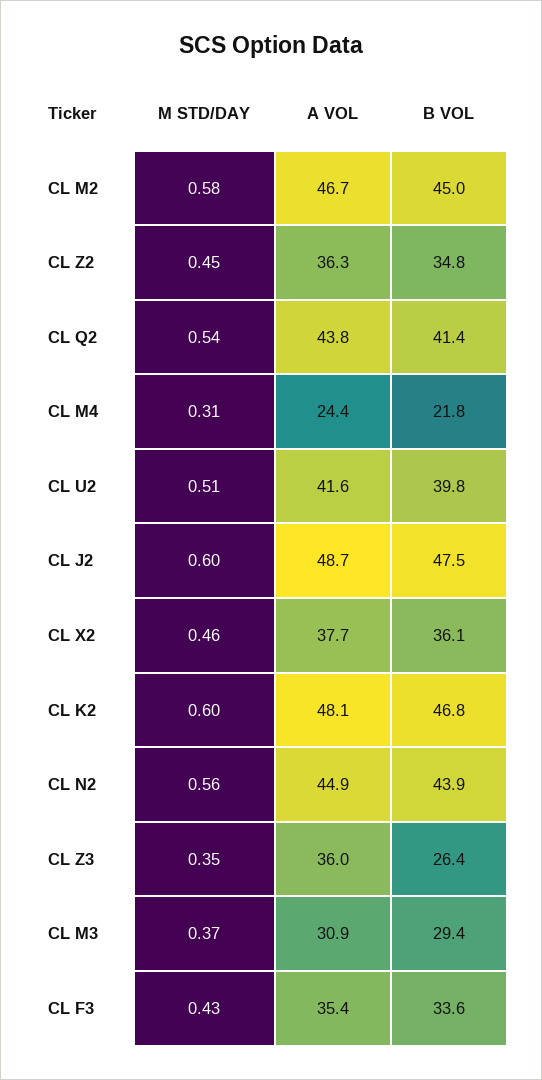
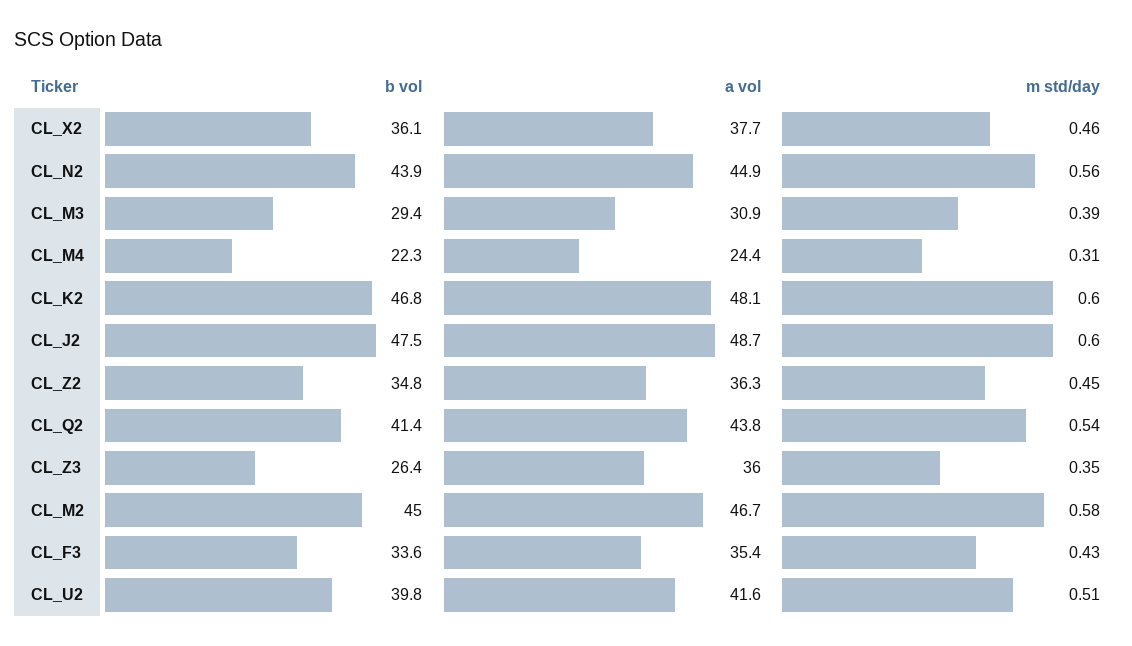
B VOL, CL M4: 21.8 -> 22.3
M STD/DAY, CL M3: 0.37 -> 0.39

